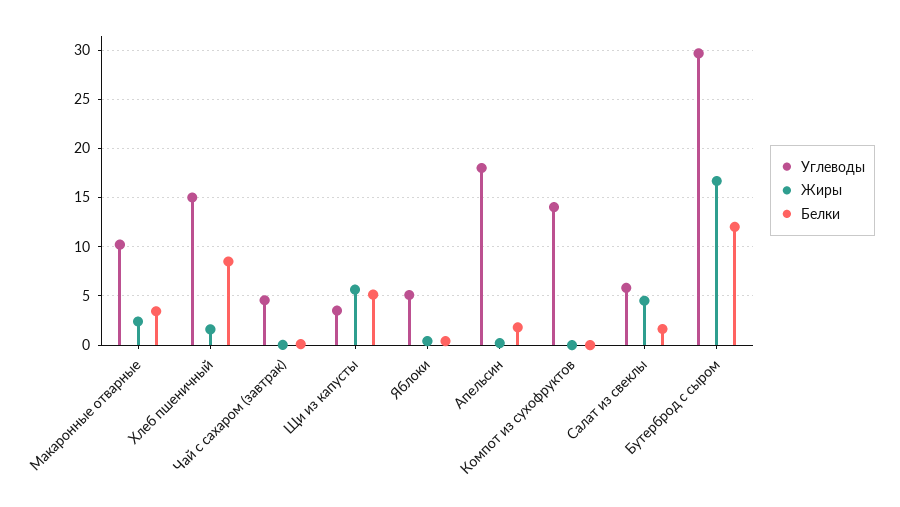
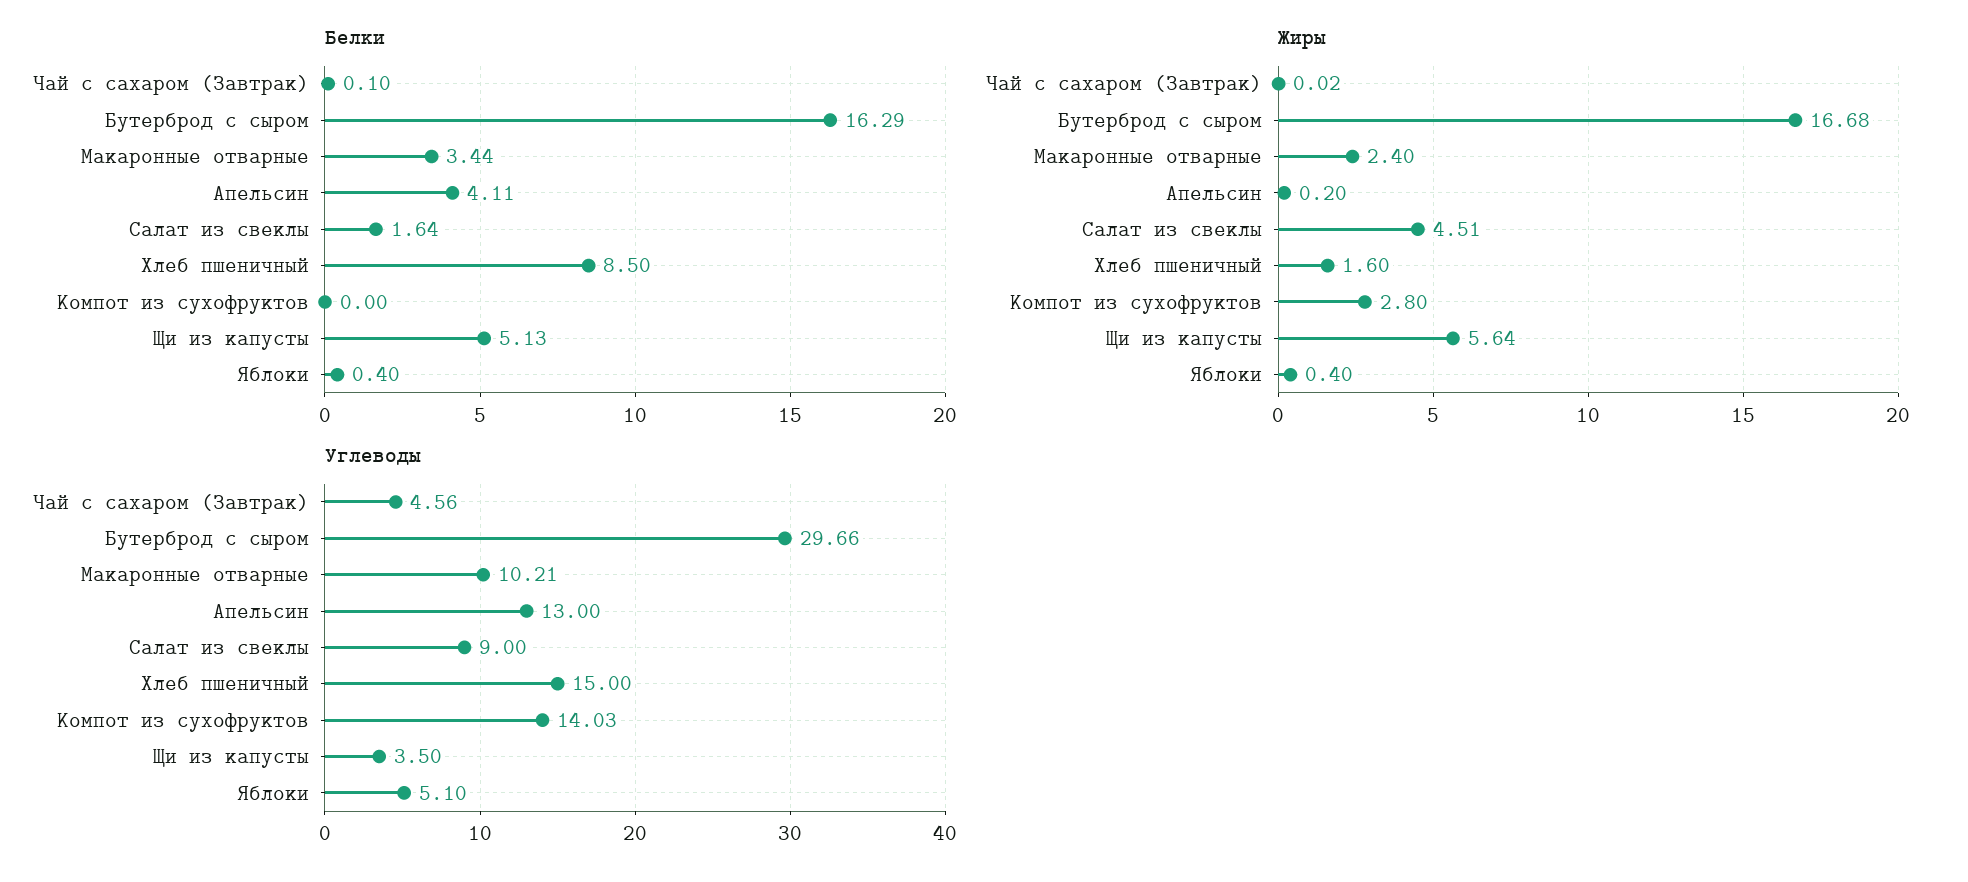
Углеводы, Апельсин: 18 -> 13
Белки, Апельсин: 2 -> 4.11
Жиры, Компот из сухофруктов: 0 -> 2.8
Углеводы, Салат из свеклы: 6 -> 9
Белки, Бутерброд с сыром: 12 -> 16.29

